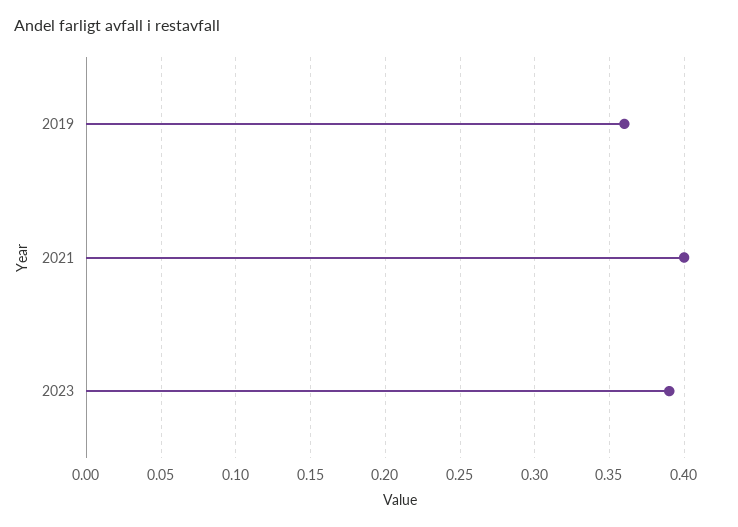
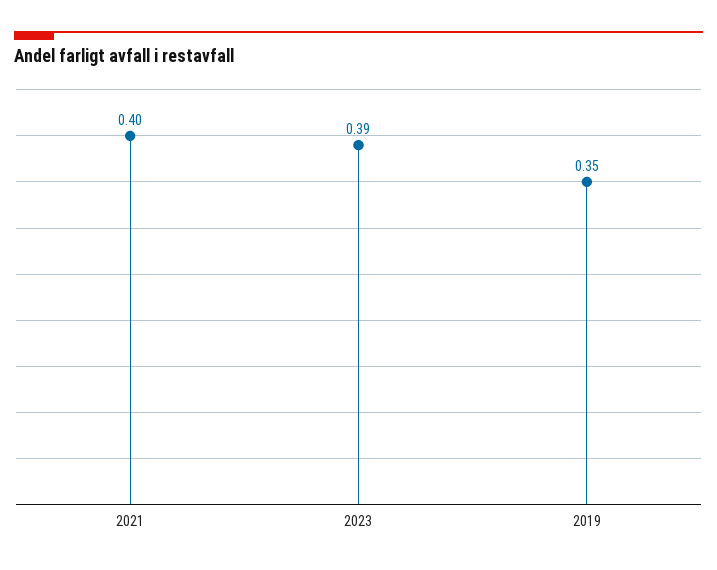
2019: 0.36 -> 0.35

